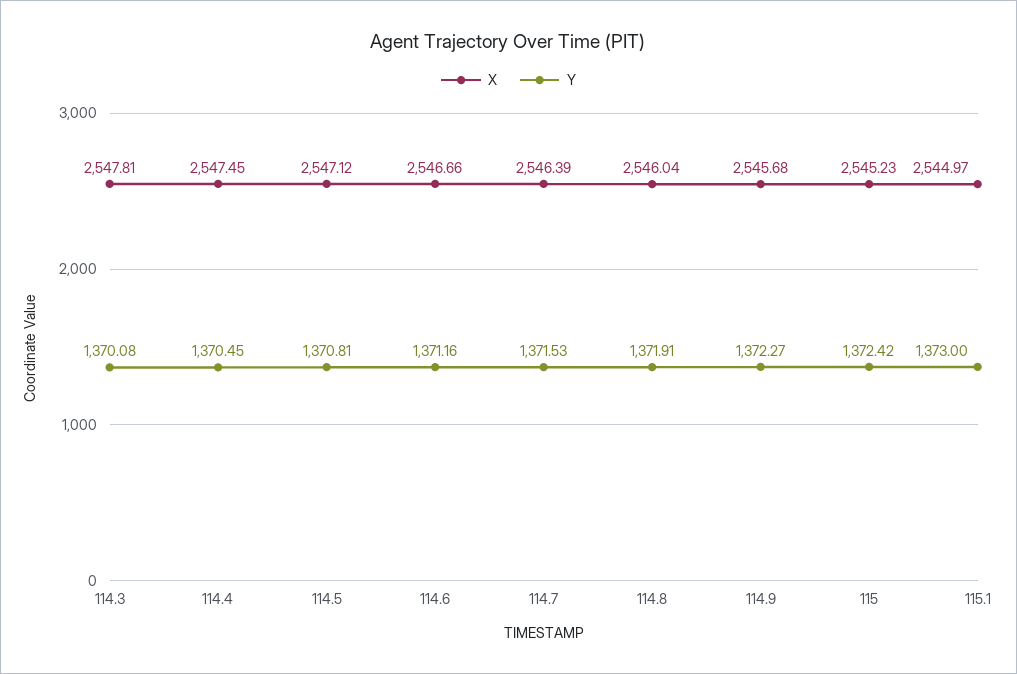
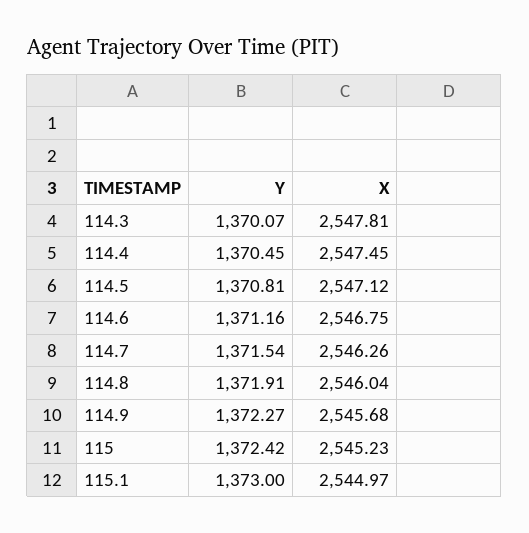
Y, 114.3: 1370.08 -> 1370.07
X, 114.6: 2546.66 -> 2546.75
X, 114.7: 2546.39 -> 2546.26
Y, 114.7: 1371.53 -> 1371.54

